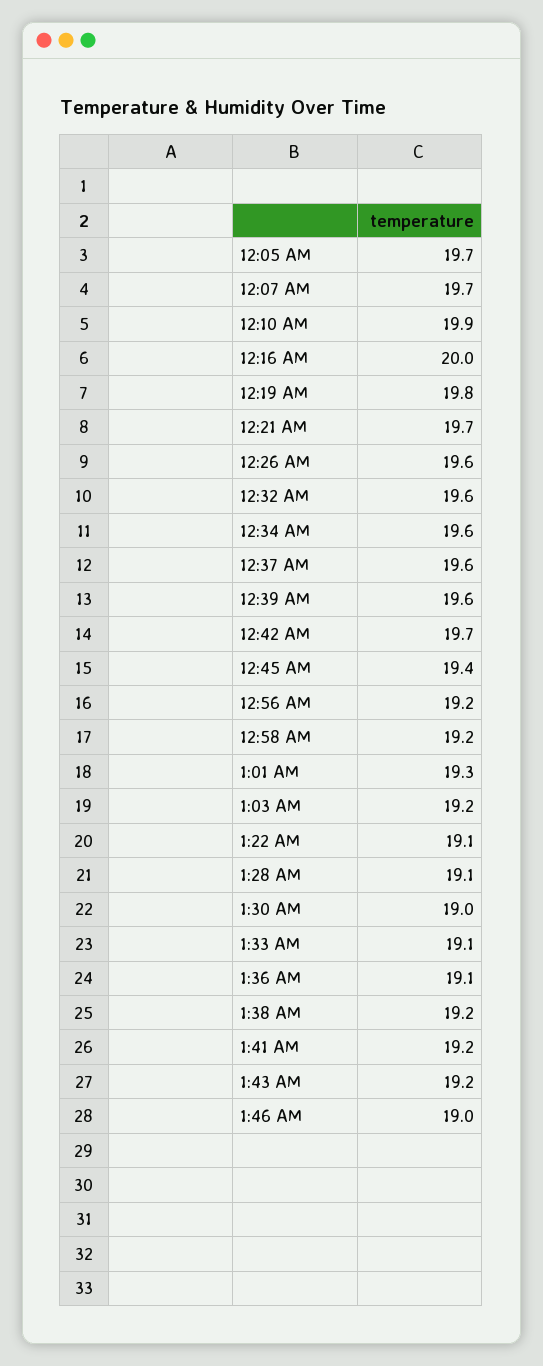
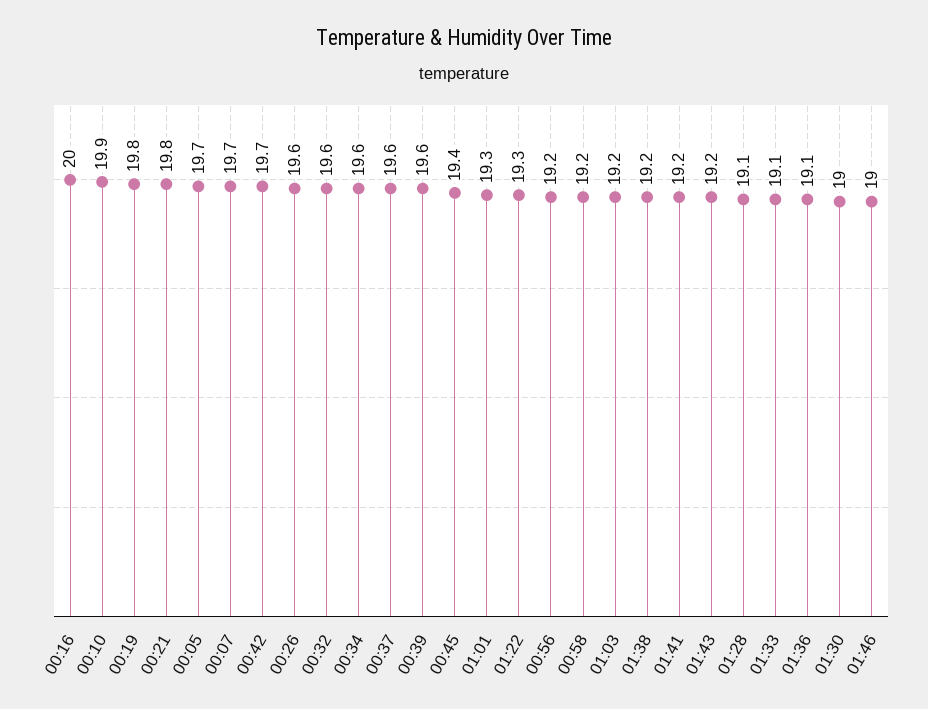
12:21 AM: 19.7 -> 19.8
1:22 AM: 19.1 -> 19.3

